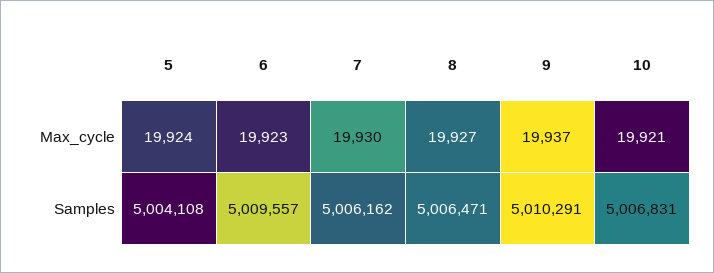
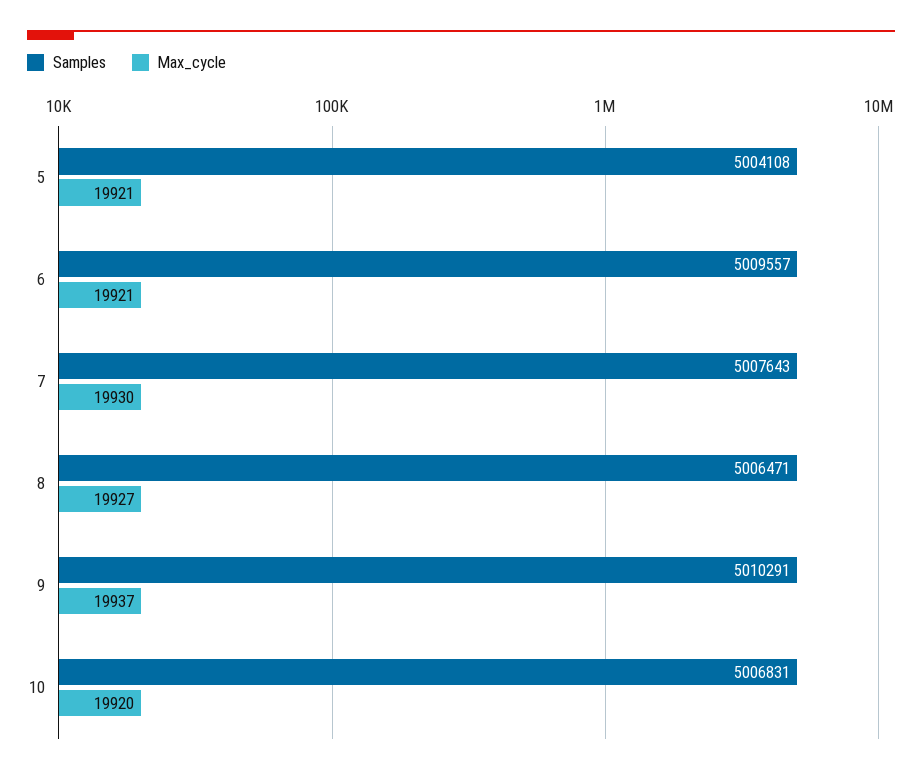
Max_cycle, 5: 19924 -> 19921
Max_cycle, 6: 19923 -> 19921
Max_cycle, 10: 19921 -> 19920
Samples, 7: 5006162 -> 5007643

